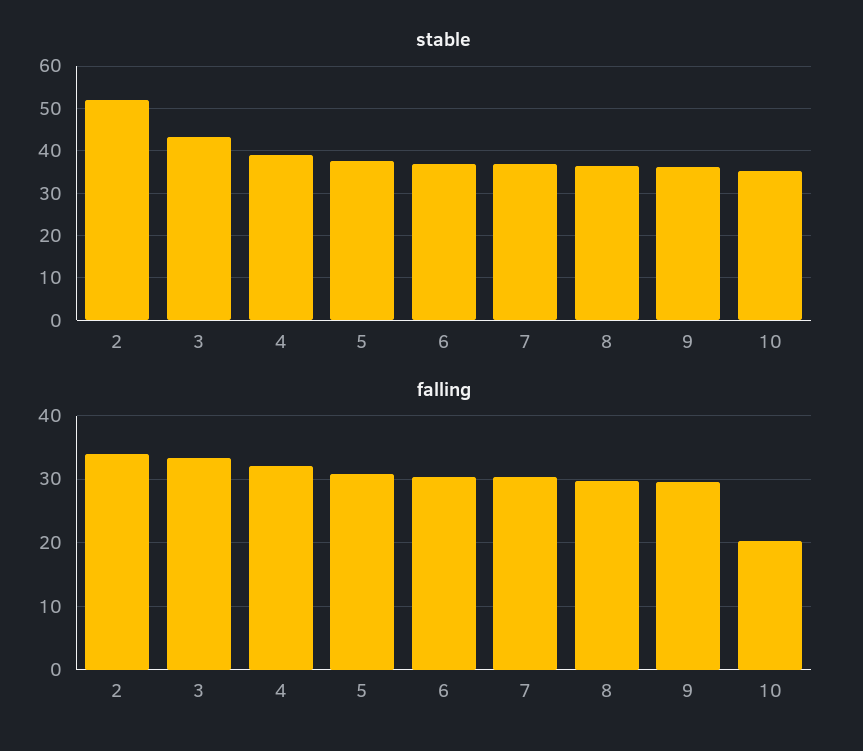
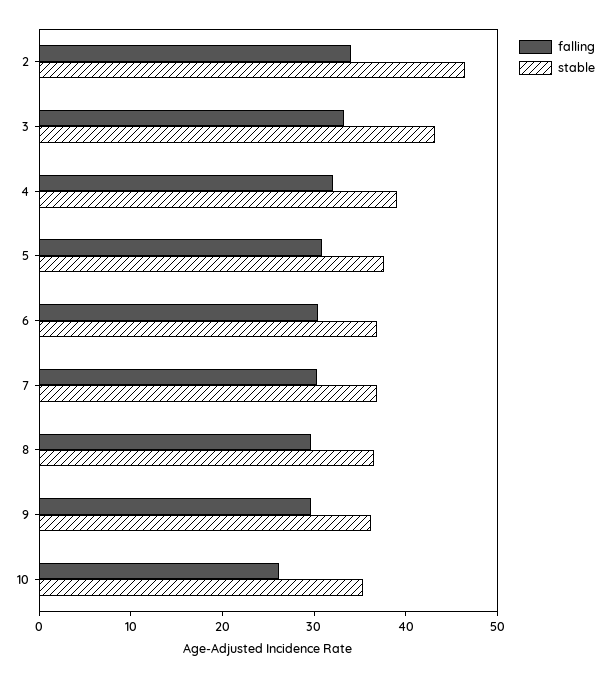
stable, 2: 52 -> 46
falling, 10: 20 -> 26

